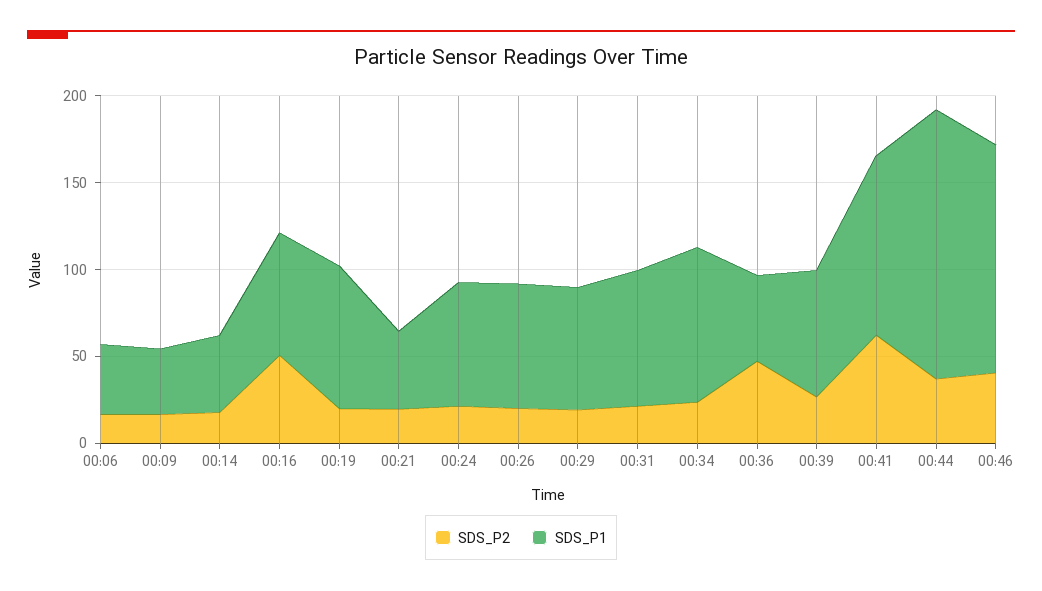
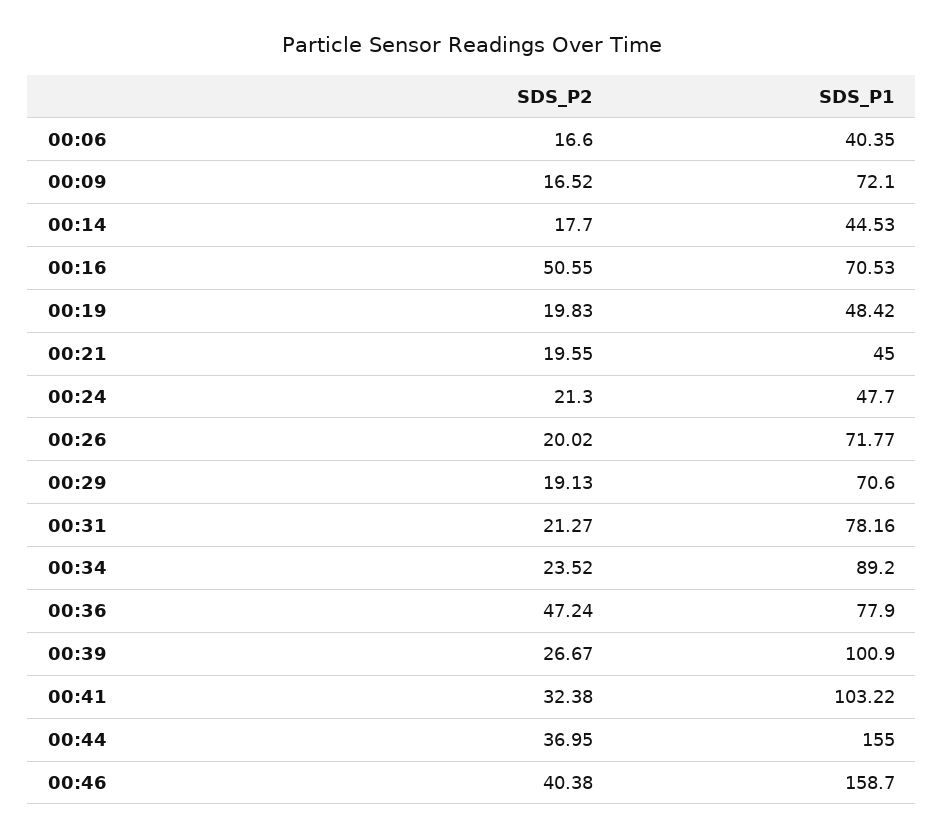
SDS_P1, 00:09: 40 -> 72.1
SDS_P1, 00:19: 80 -> 48.42
SDS_P1, 00:24: 70 -> 47.7
SDS_P1, 00:36: 50 -> 77.9
SDS_P1, 00:39: 70 -> 100.9
SDS_P2, 00:41: 60 -> 32.38
SDS_P1, 00:46: 130 -> 158.7

